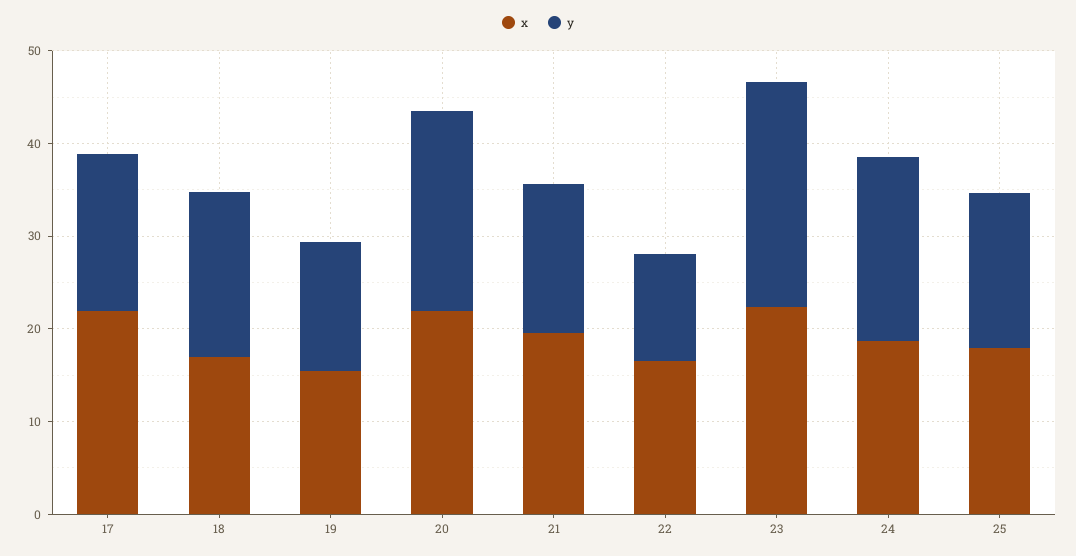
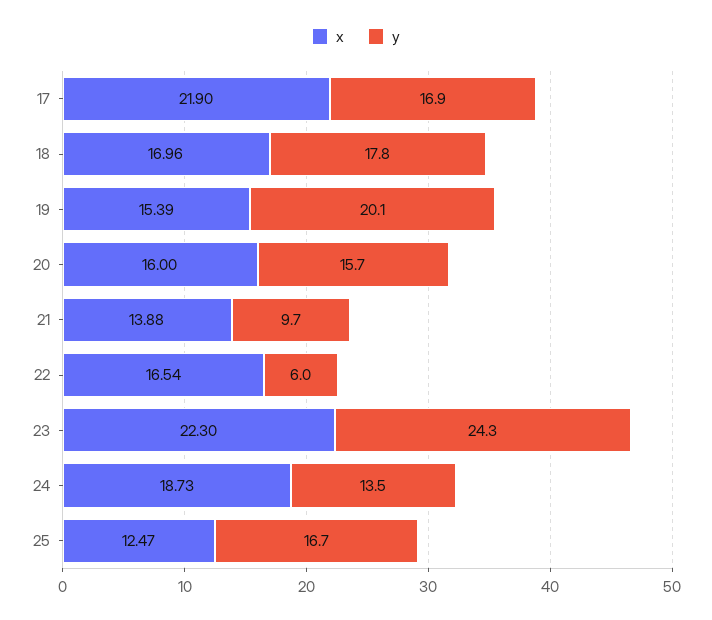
y, 19: 14 -> 20.1
x, 20: 22 -> 16
y, 20: 22 -> 15.7
x, 21: 20 -> 13.88
y, 21: 16 -> 9.7
y, 22: 12 -> 6
y, 24: 20 -> 13.5
x, 25: 18 -> 12.47

